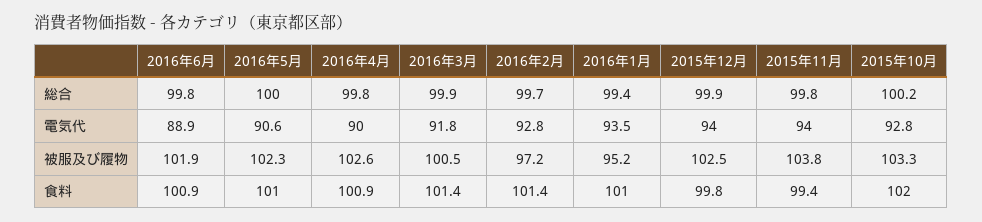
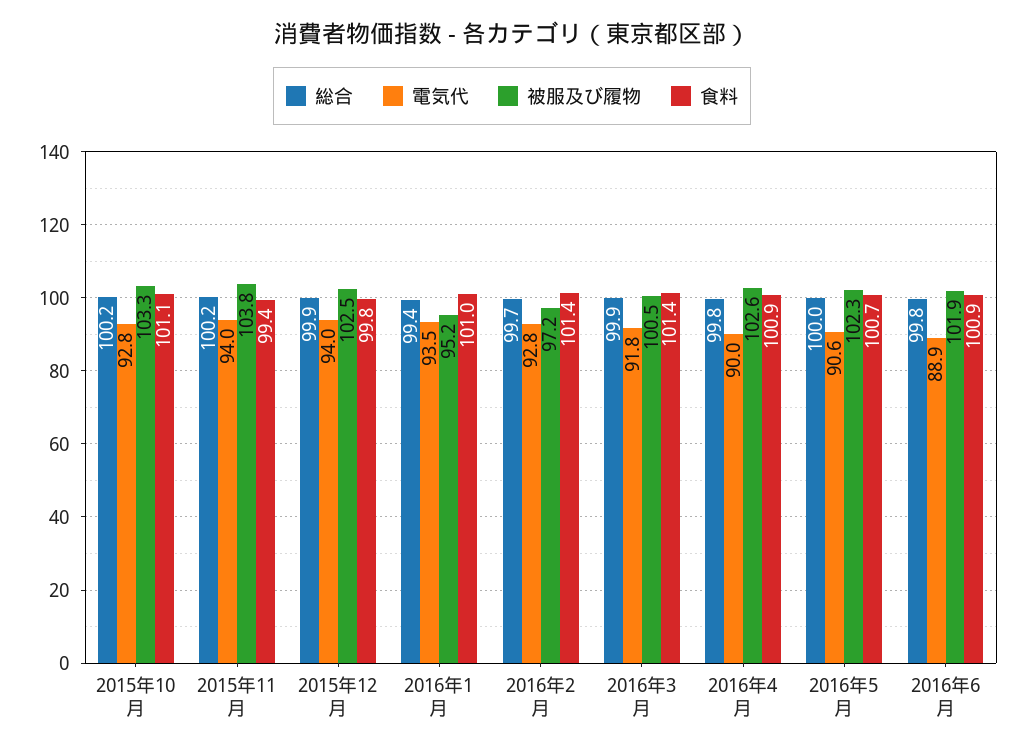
総合, 2015年11月: 99.8 -> 100.2
食料, 2016年5月: 101 -> 100.7
食料, 2015年10月: 102 -> 101.1

